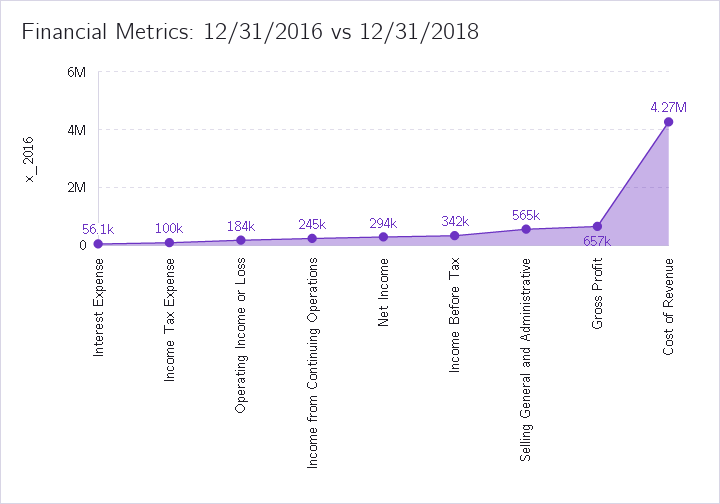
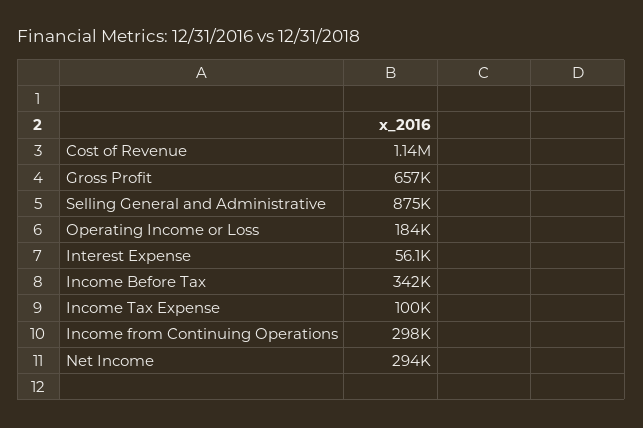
Income from Continuing Operations: 245000 -> 298000
Selling General and Administrative: 565000 -> 875000
Cost of Revenue: 4270000 -> 1140000

